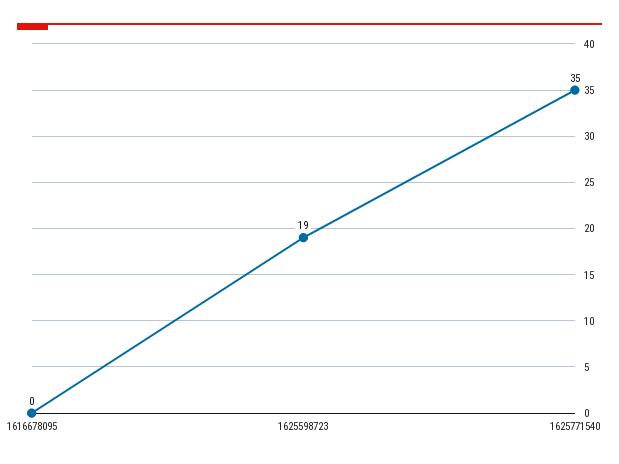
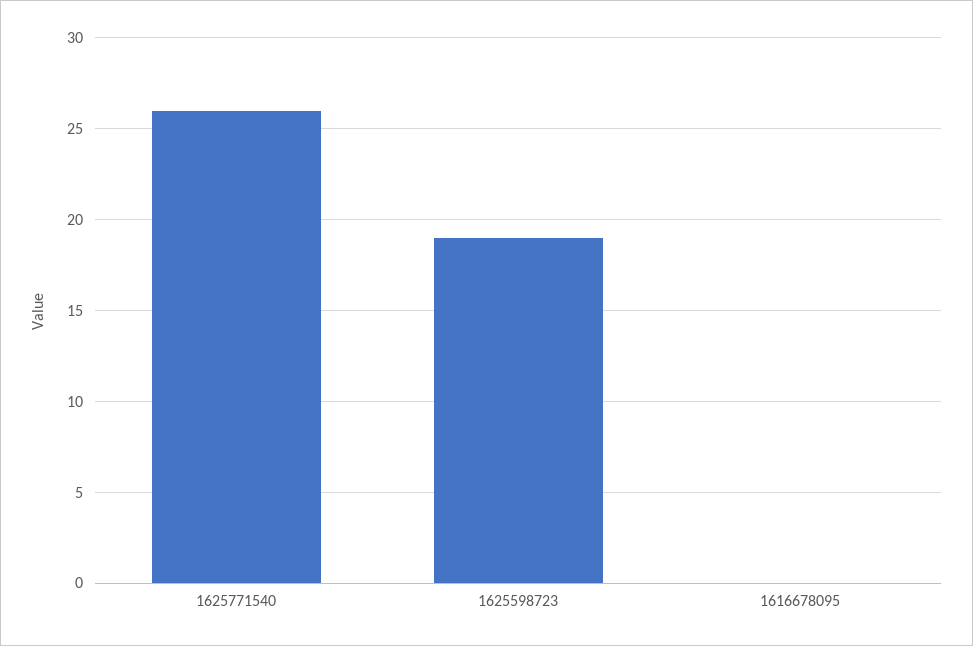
1625771540: 35 -> 26

